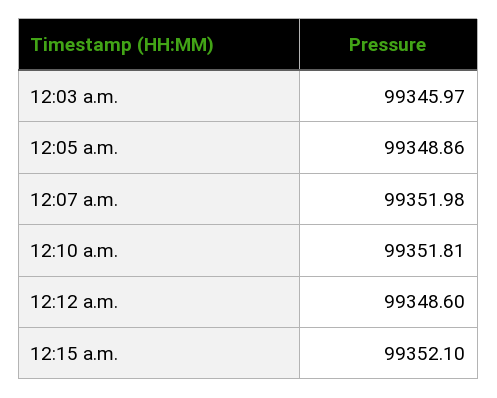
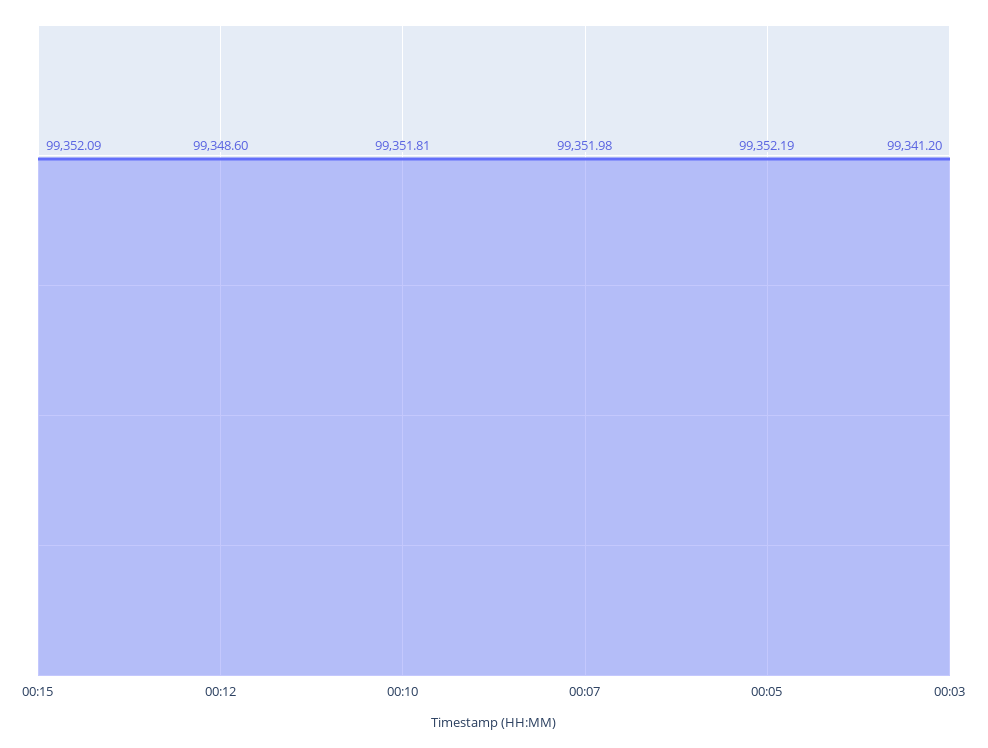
12:03 a.m.: 99345.97 -> 99341.2
12:05 a.m.: 99348.86 -> 99352.19
12:15 a.m.: 99352.1 -> 99352.09

